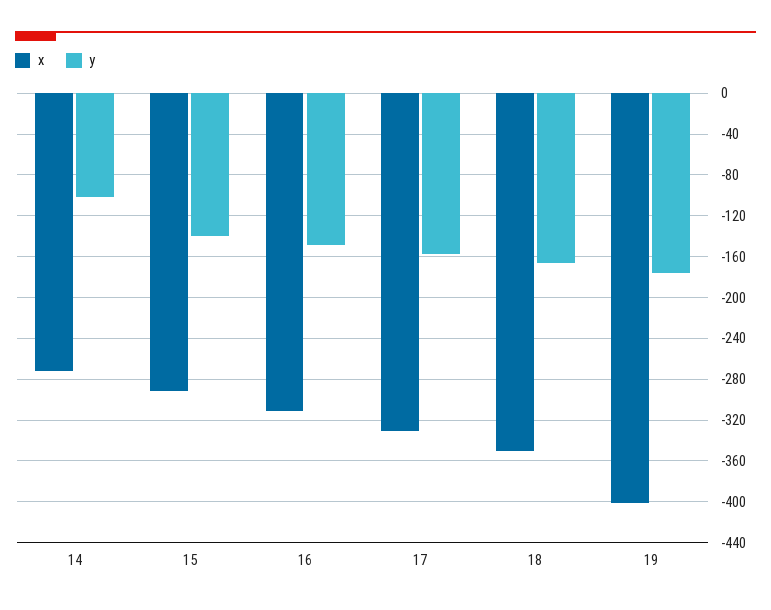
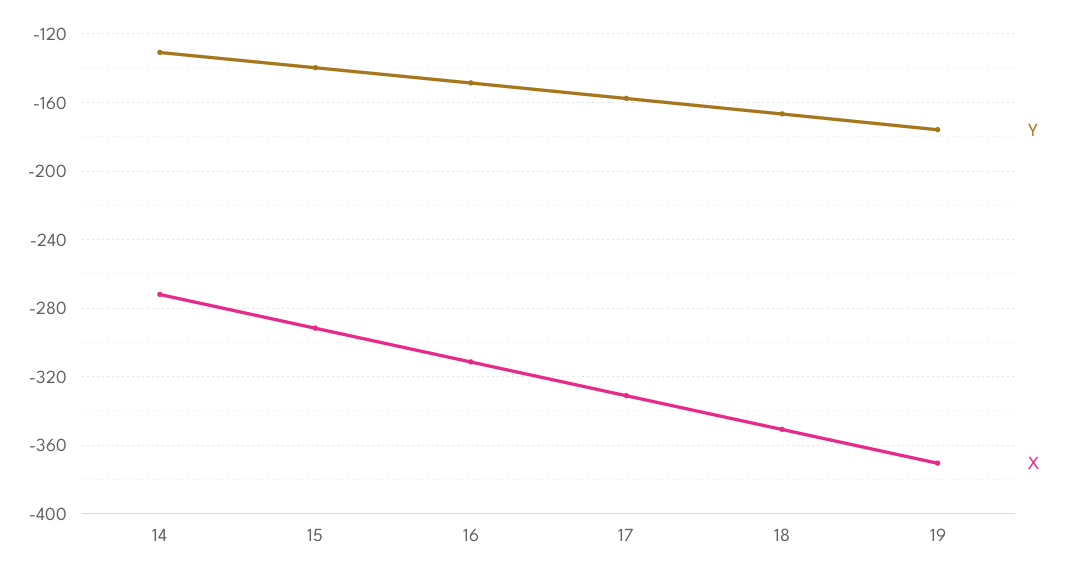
y, 14: -100 -> -130
x, 19: -400 -> -370

